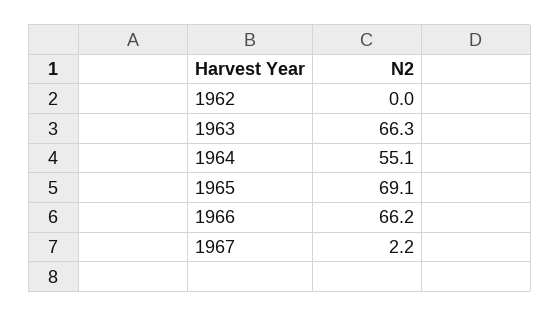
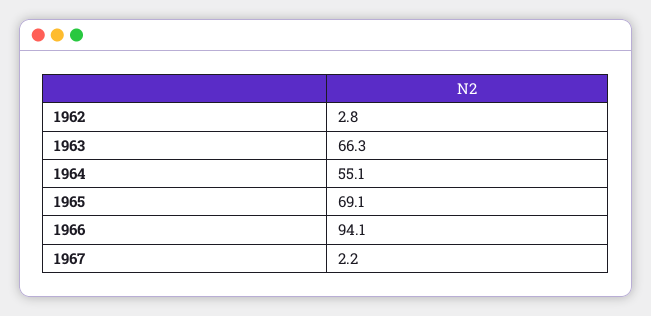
1962: 0 -> 2.8
1966: 66.2 -> 94.1

